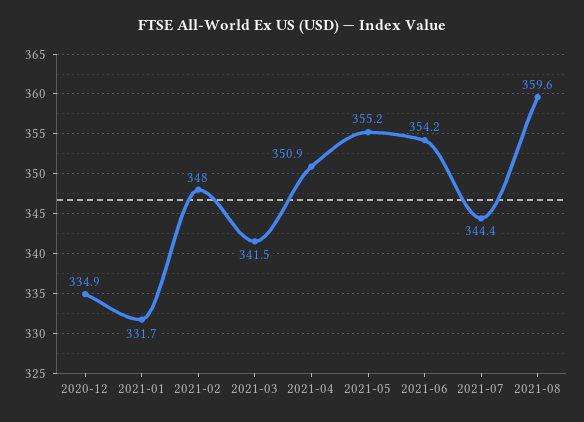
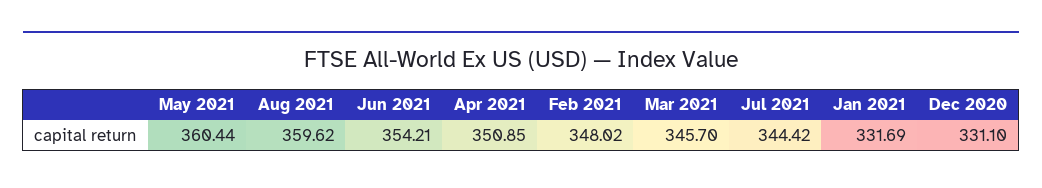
2020-12: 334.9 -> 331.1
2021-03: 341.5 -> 345.7
2021-05: 355.2 -> 360.44

